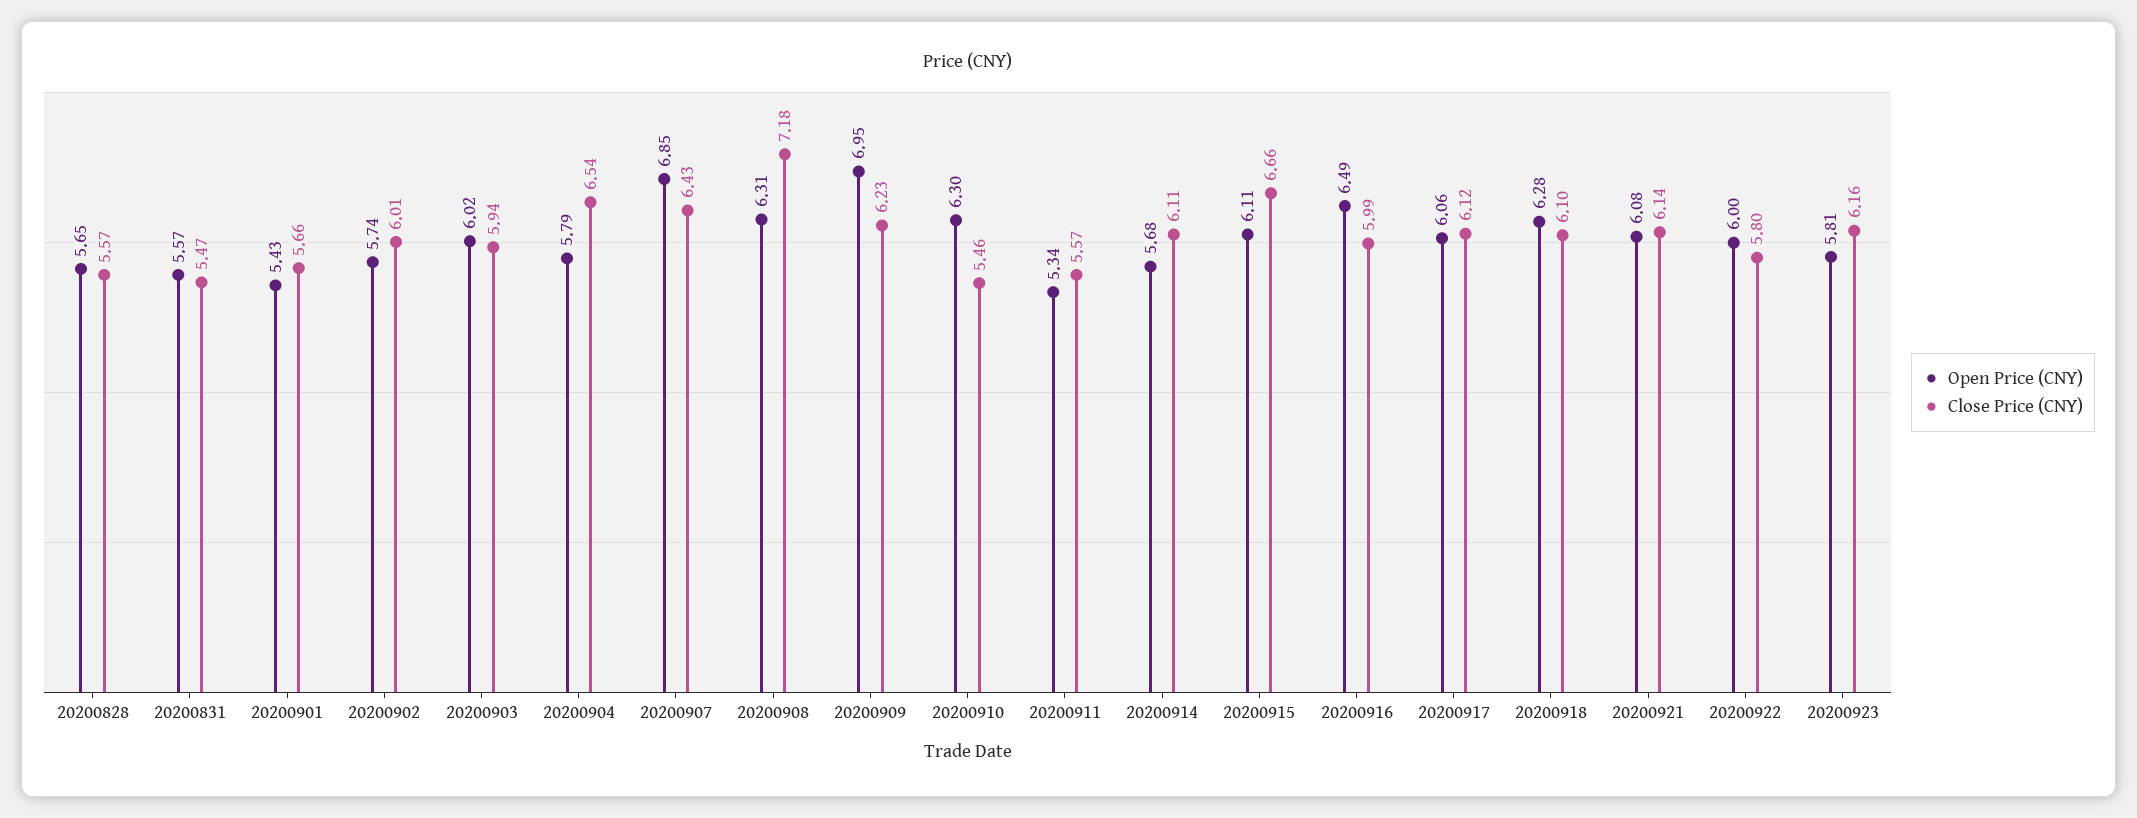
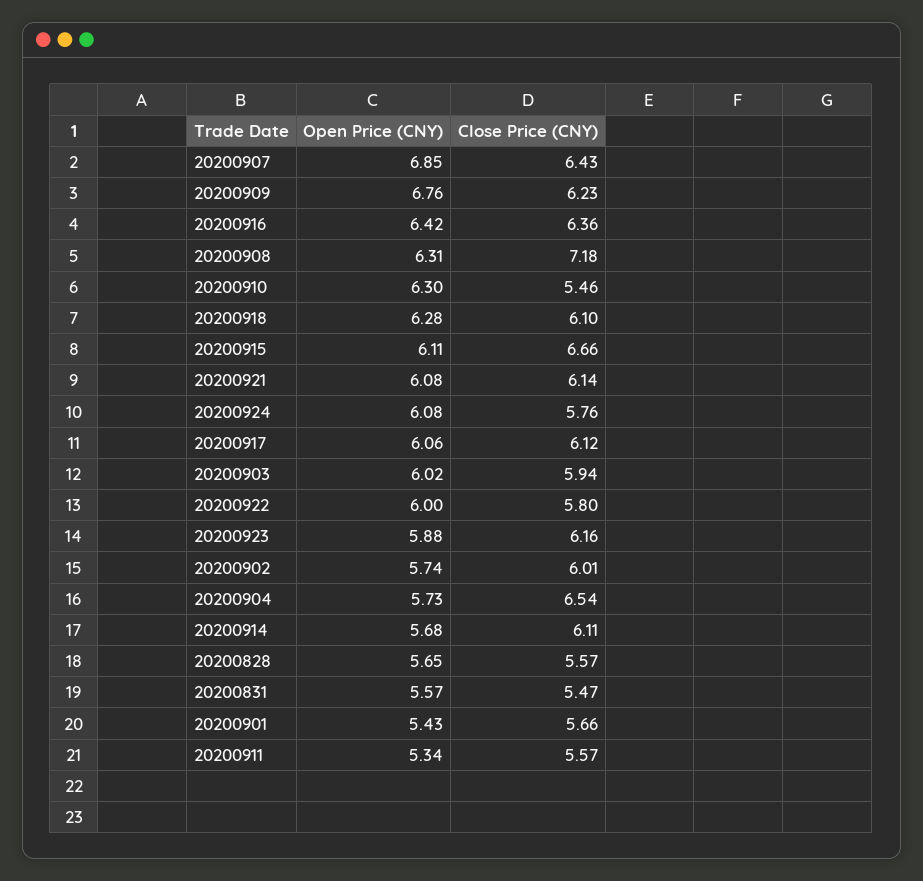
Open Price (CNY), 20200904: 5.79 -> 5.73
Open Price (CNY), 20200909: 6.95 -> 6.76
Open Price (CNY), 20200916: 6.49 -> 6.42
Close Price (CNY), 20200916: 5.99 -> 6.36
Open Price (CNY), 20200923: 5.81 -> 5.88
Open Price (CNY), 20200924: none -> 6.08
Close Price (CNY), 20200924: none -> 5.76

